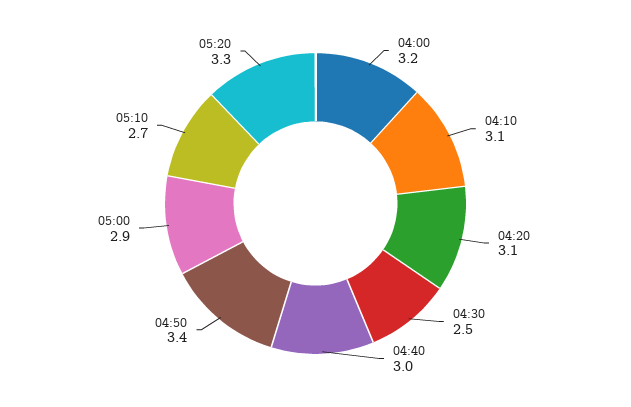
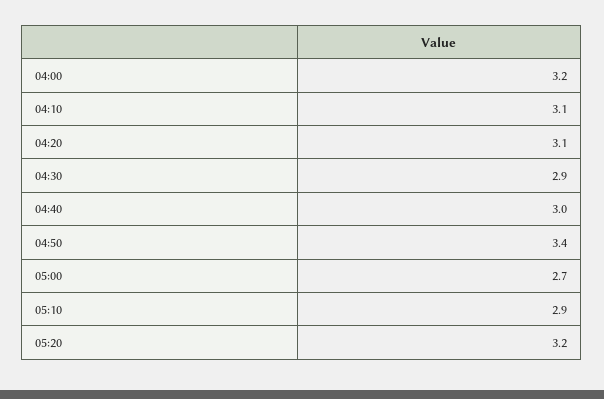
04:30: 2.5 -> 2.9
05:00: 2.9 -> 2.7
05:10: 2.7 -> 2.9
05:20: 3.3 -> 3.2

